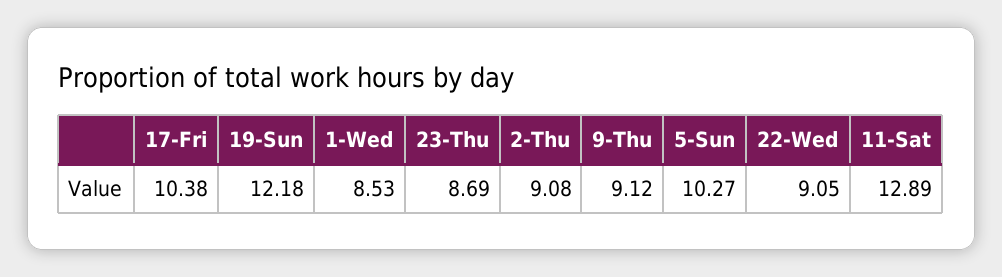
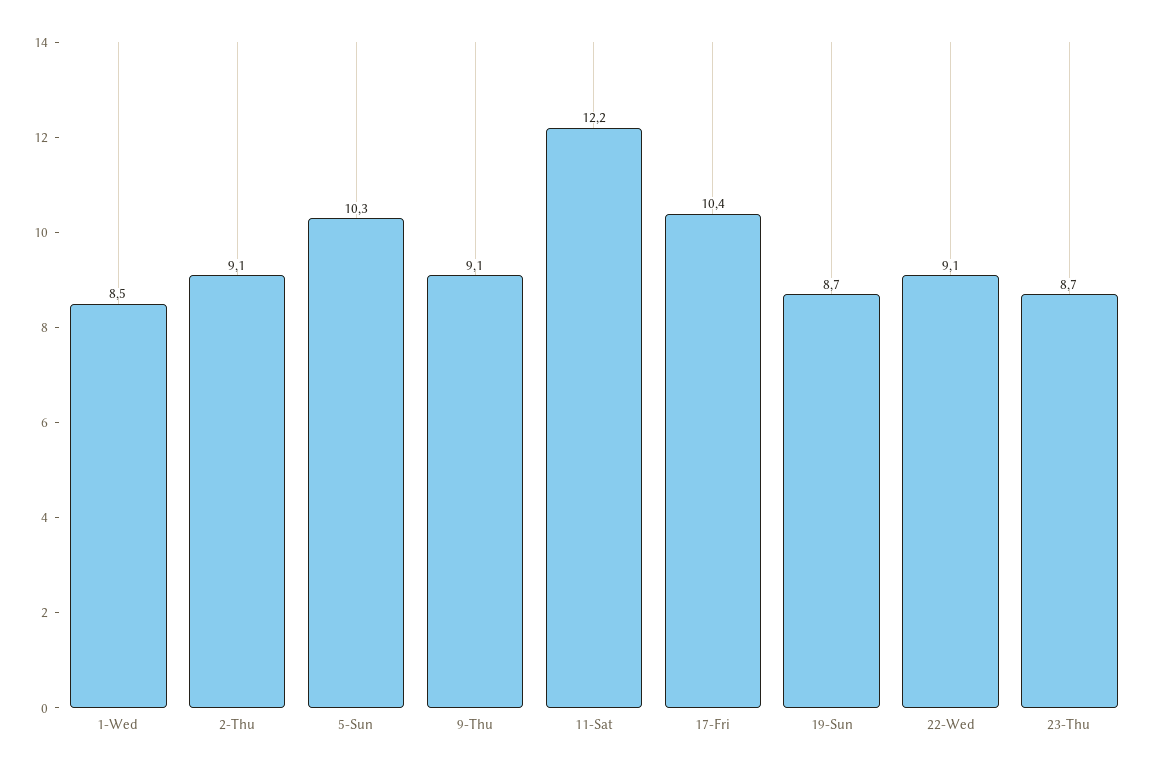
19-Sun: 12.18 -> 8.7
11-Sat: 12.89 -> 12.2

